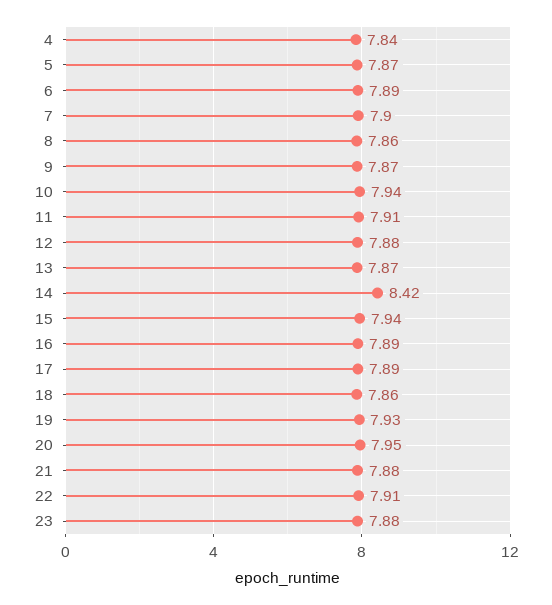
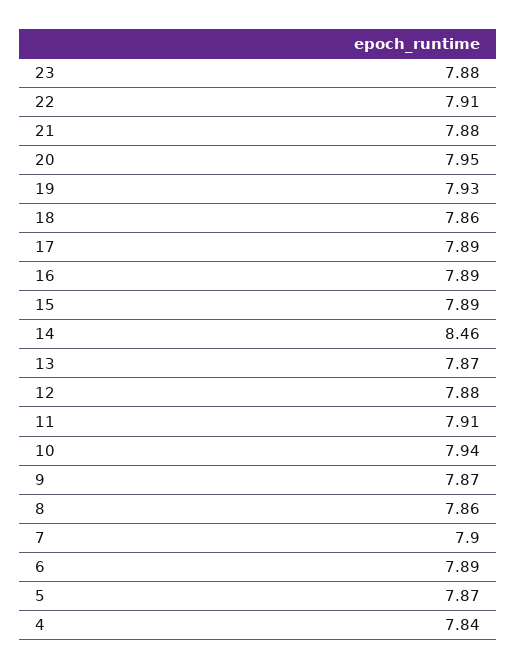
14: 8.42 -> 8.46
15: 7.94 -> 7.89

